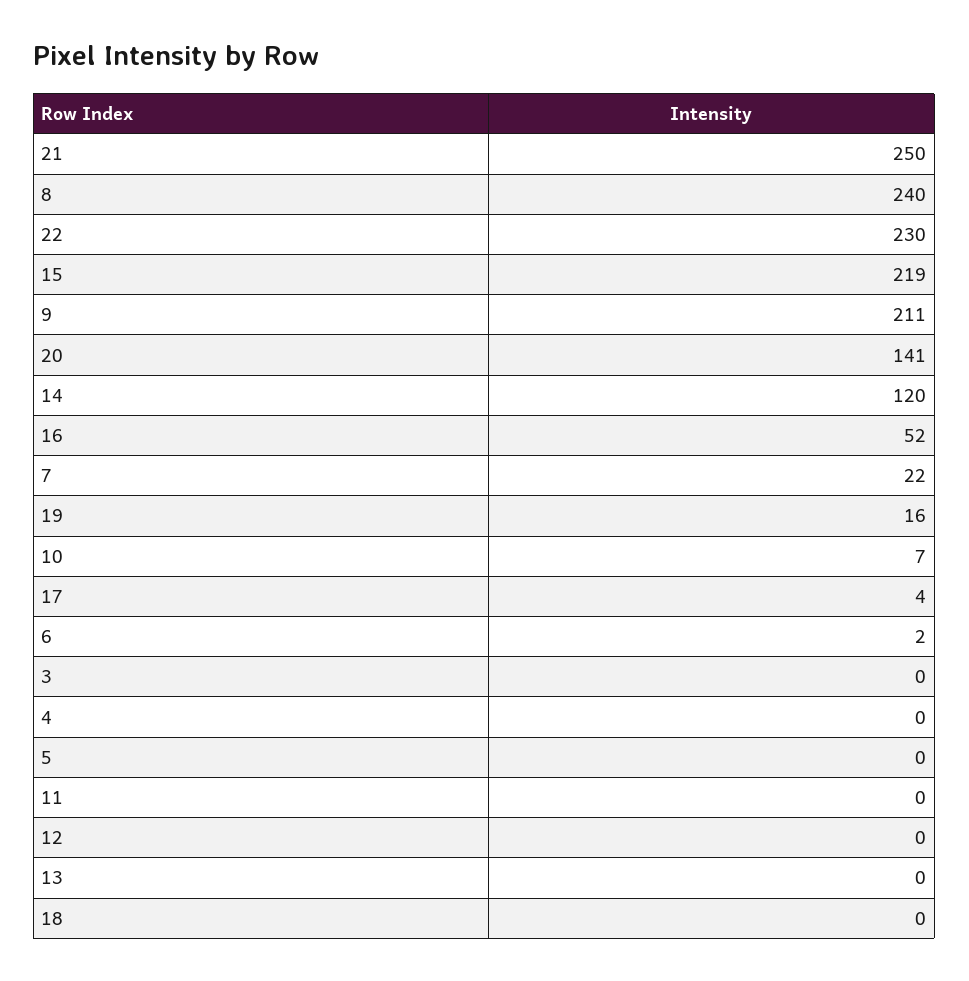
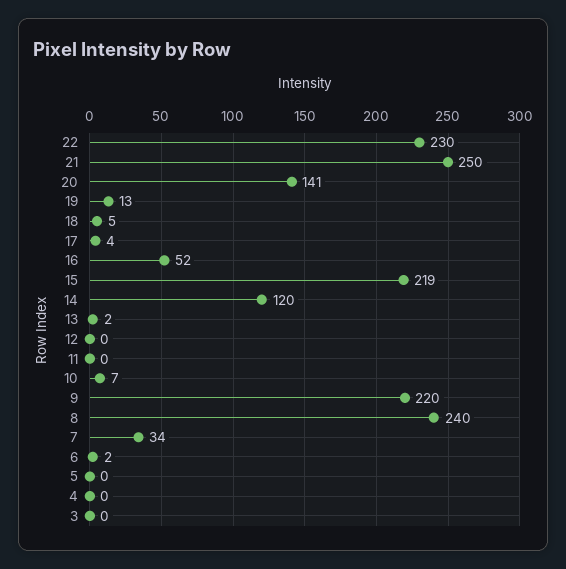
9: 211 -> 220
7: 22 -> 34
19: 16 -> 13
13: 0 -> 2
18: 0 -> 5

